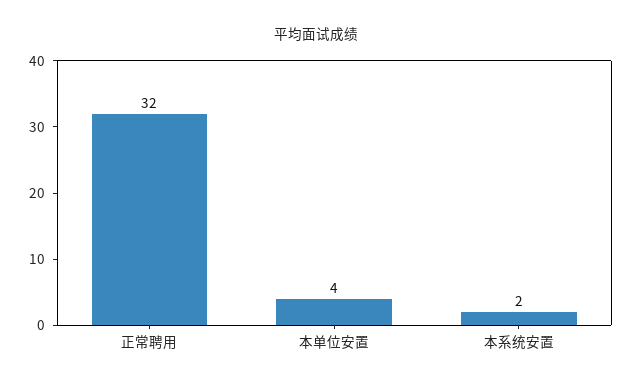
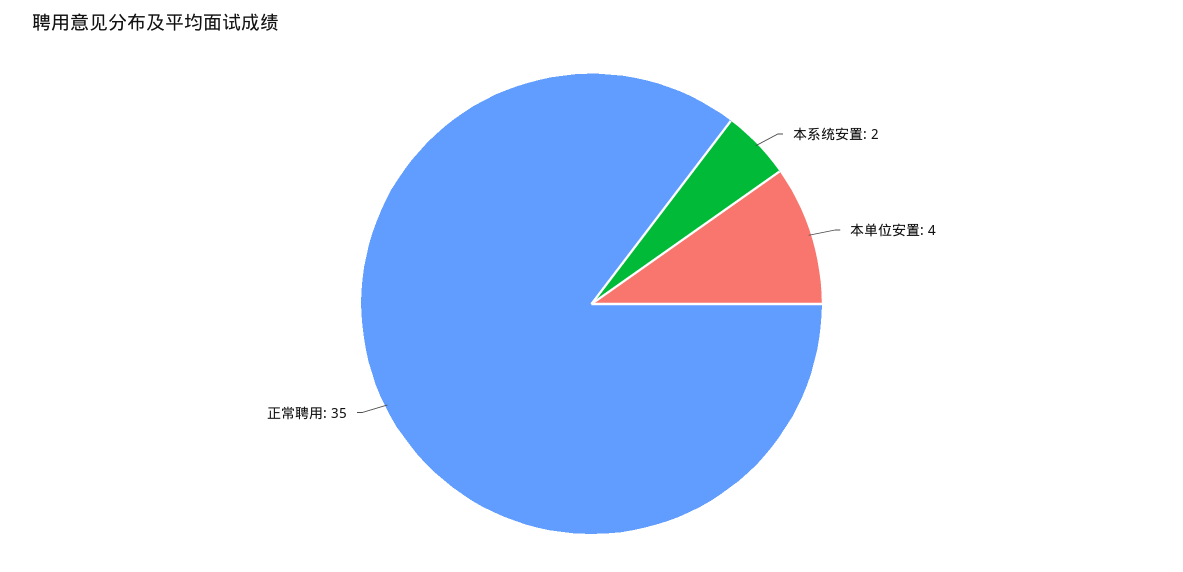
正常聘用: 32 -> 35

